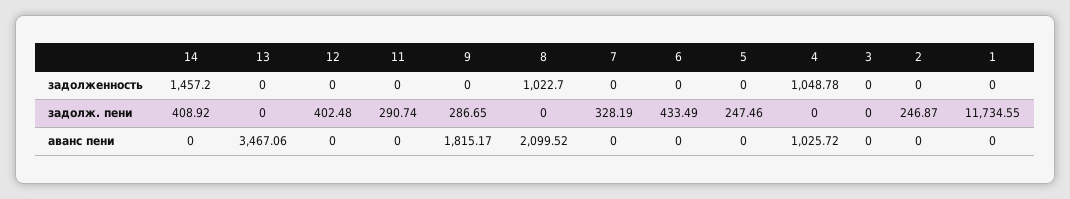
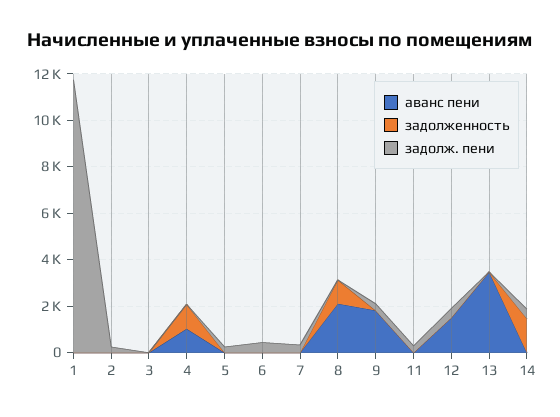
аванс пени, 12: 0 -> 1500

